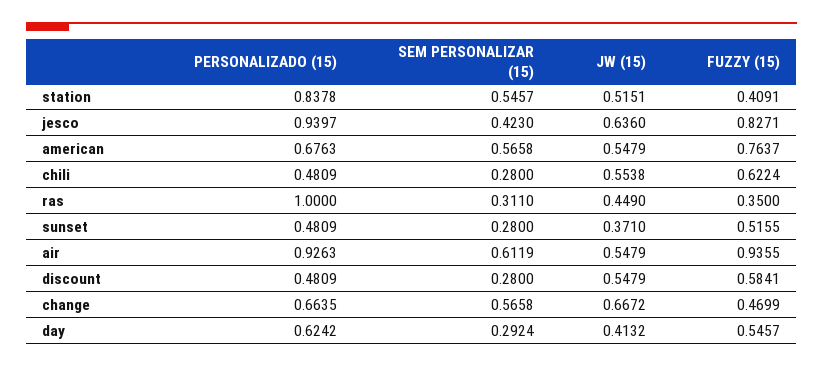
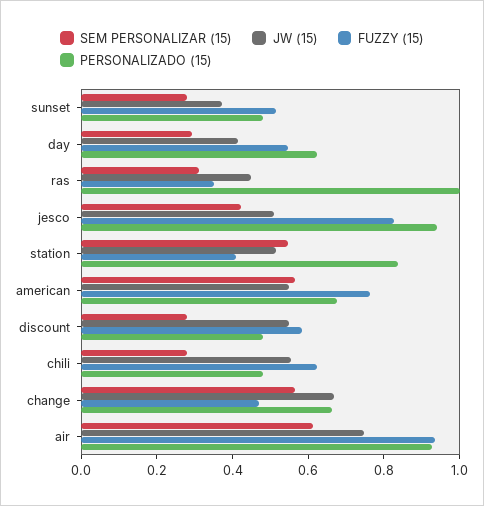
JW (15), jesco: 0.636 -> 0.5
JW (15), air: 0.5479 -> 0.75

